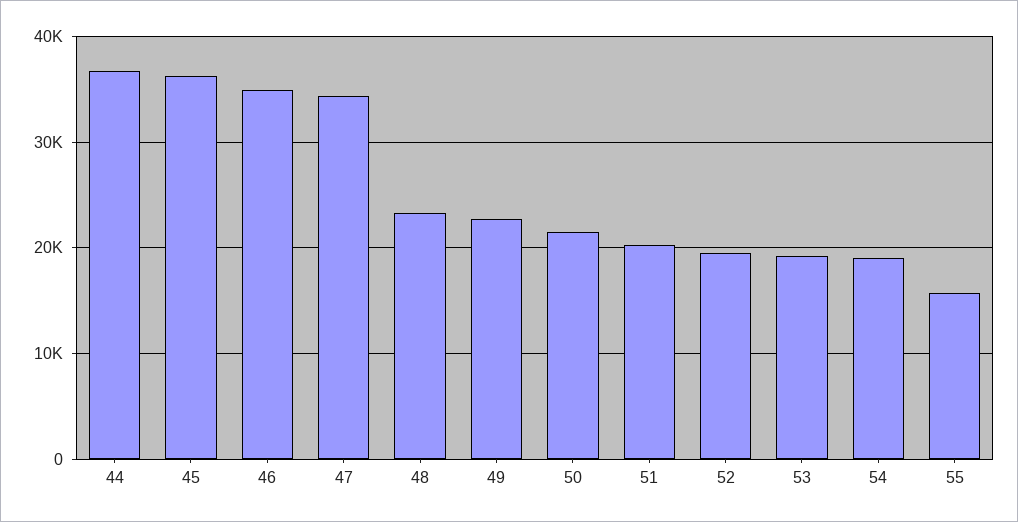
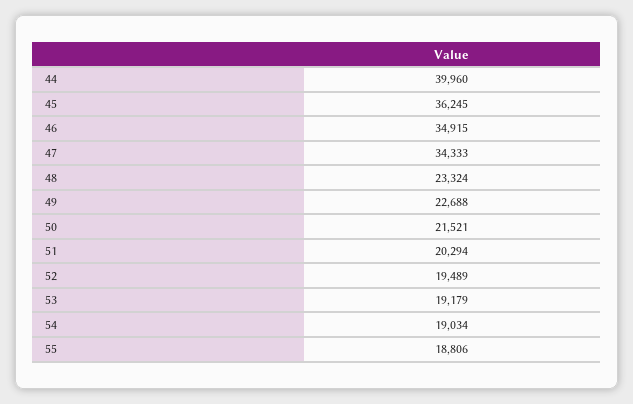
44: 37000 -> 39960
55: 16000 -> 18806

